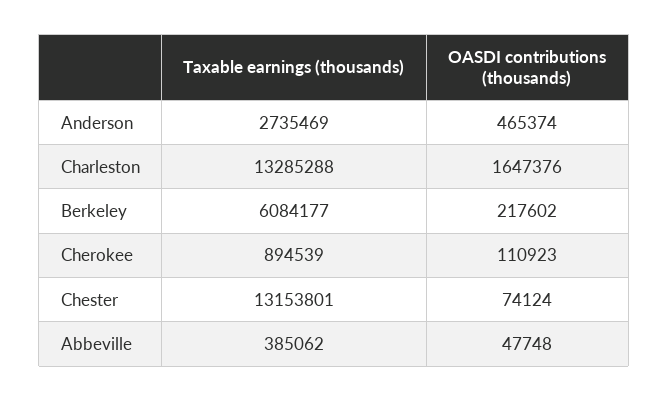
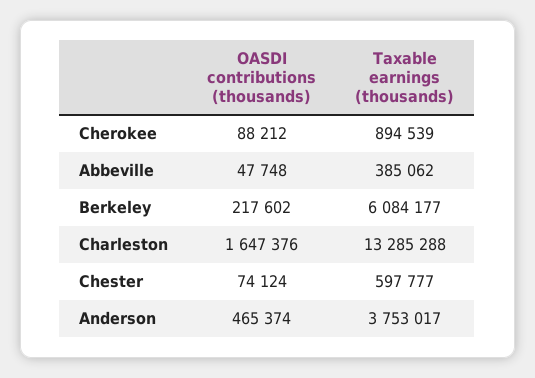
Taxable earnings (thousands), Anderson: 2735469 -> 3753017
OASDI contributions (thousands), Cherokee: 110923 -> 88212
Taxable earnings (thousands), Chester: 13153801 -> 597777

